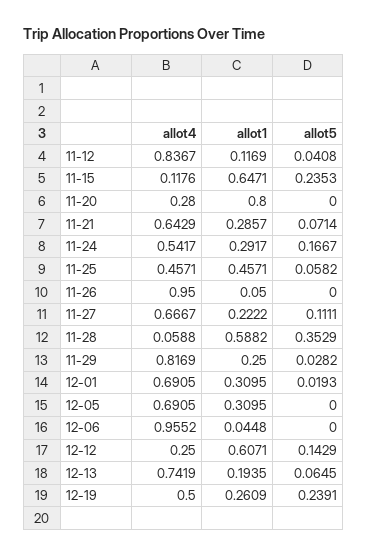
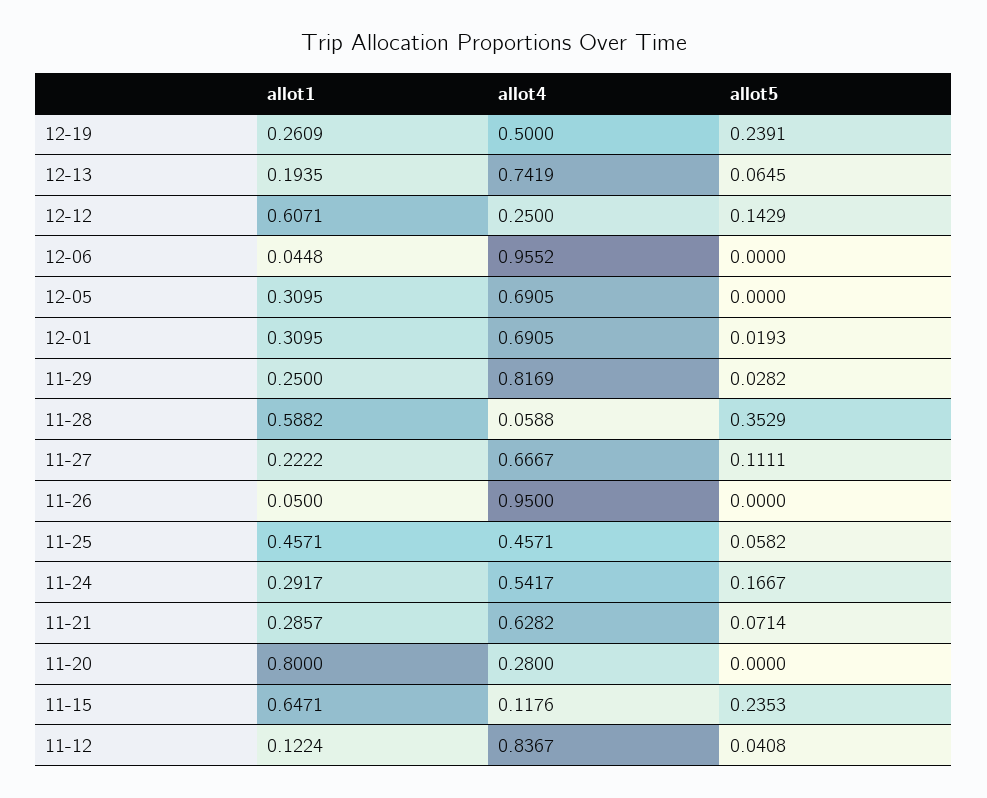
allot1, 11-12: 0.1169 -> 0.1224
allot4, 11-21: 0.6429 -> 0.6282

